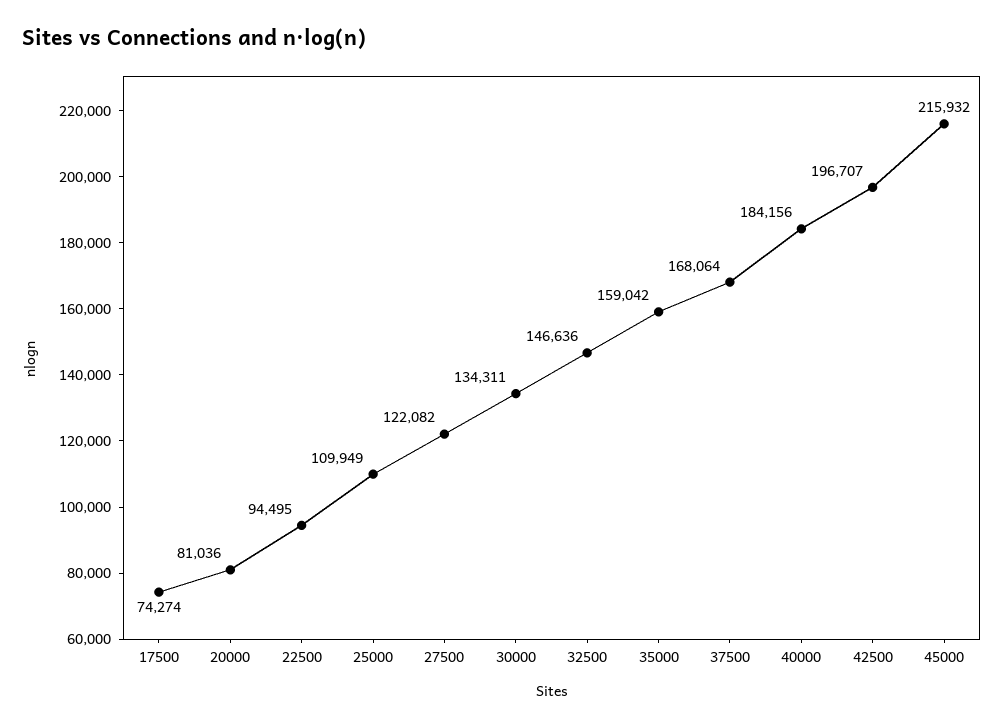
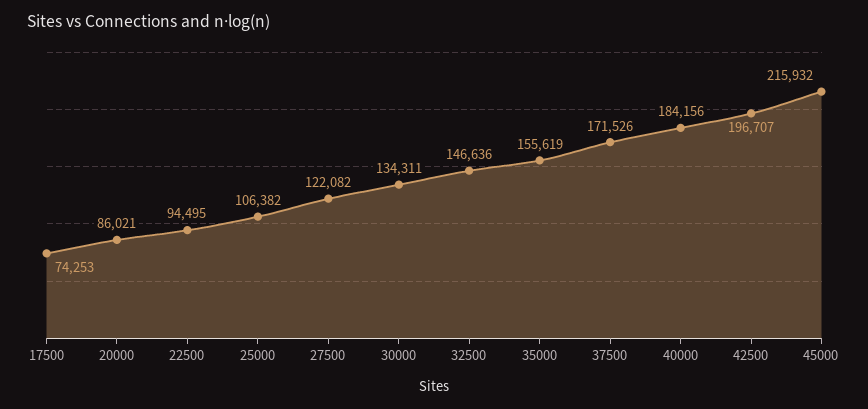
17500: 74274 -> 74253
20000: 81036 -> 86021
25000: 109949 -> 106382
35000: 159042 -> 155619
37500: 168064 -> 171526

